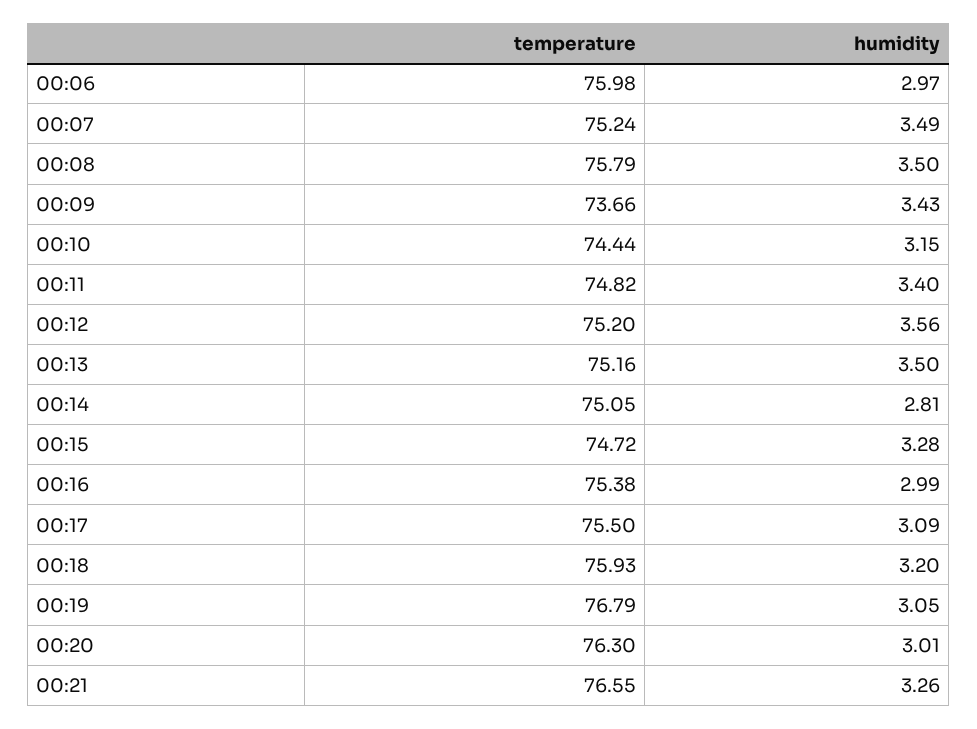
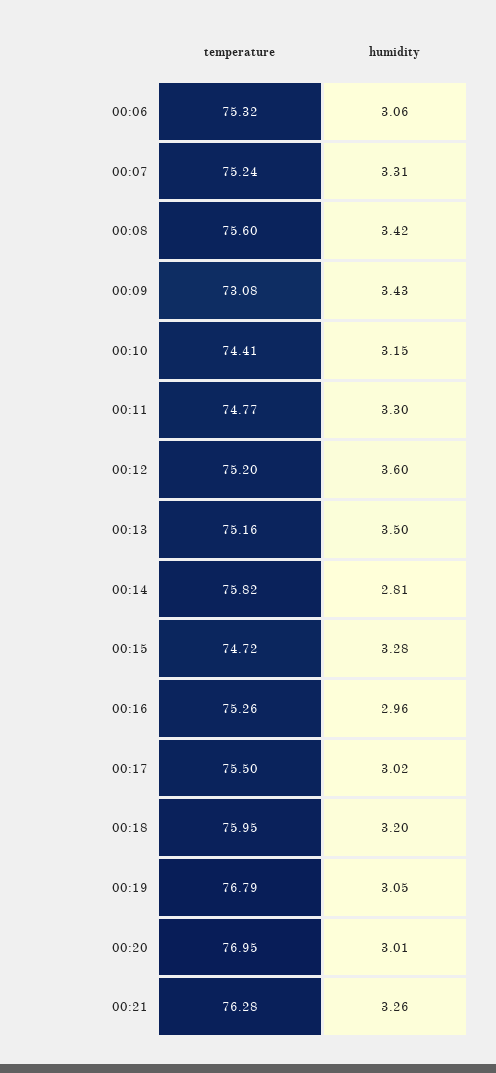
temperature, 00:06: 75.98 -> 75.32
humidity, 00:06: 2.97 -> 3.06
humidity, 00:07: 3.49 -> 3.31
temperature, 00:08: 75.79 -> 75.6
humidity, 00:08: 3.5 -> 3.42
temperature, 00:09: 73.66 -> 73.08
temperature, 00:10: 74.44 -> 74.41
temperature, 00:11: 74.82 -> 74.77
humidity, 00:11: 3.4 -> 3.3
humidity, 00:12: 3.56 -> 3.6
temperature, 00:14: 75.05 -> 75.82
temperature, 00:16: 75.38 -> 75.26
humidity, 00:16: 2.99 -> 2.96
humidity, 00:17: 3.09 -> 3.02
temperature, 00:18: 75.93 -> 75.95
temperature, 00:20: 76.3 -> 76.95
temperature, 00:21: 76.55 -> 76.28

